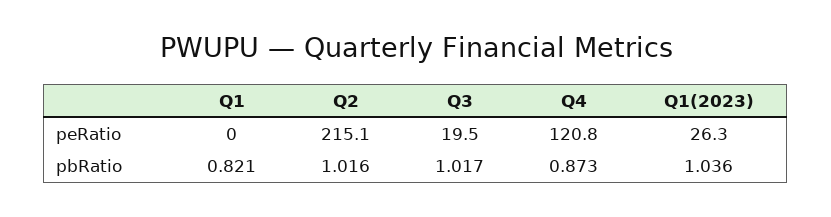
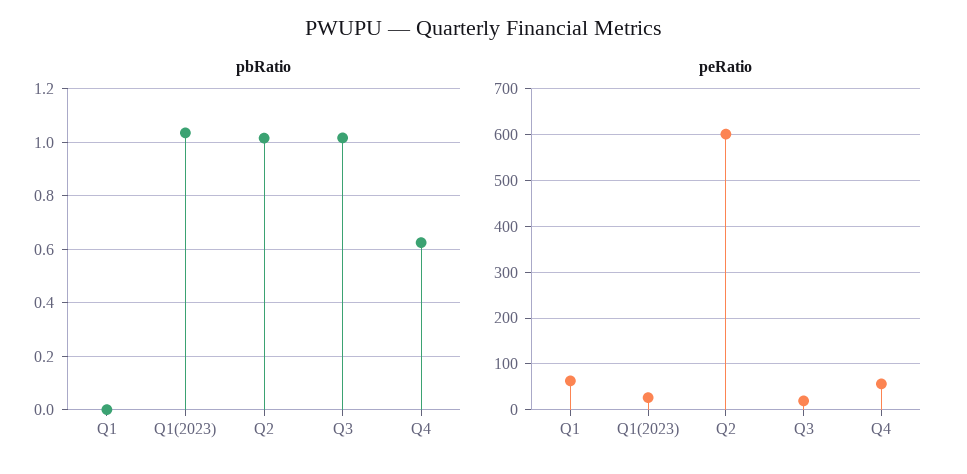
peRatio, Q1: 0 -> 60
peRatio, Q2: 215.1 -> 600
peRatio, Q4: 120.8 -> 60
pbRatio, Q1: 0.821 -> 0
pbRatio, Q4: 0.873 -> 0.625

